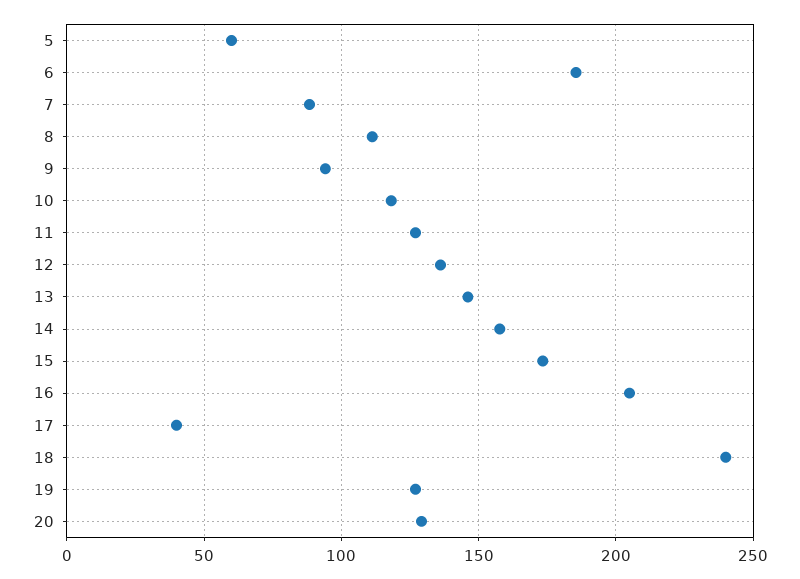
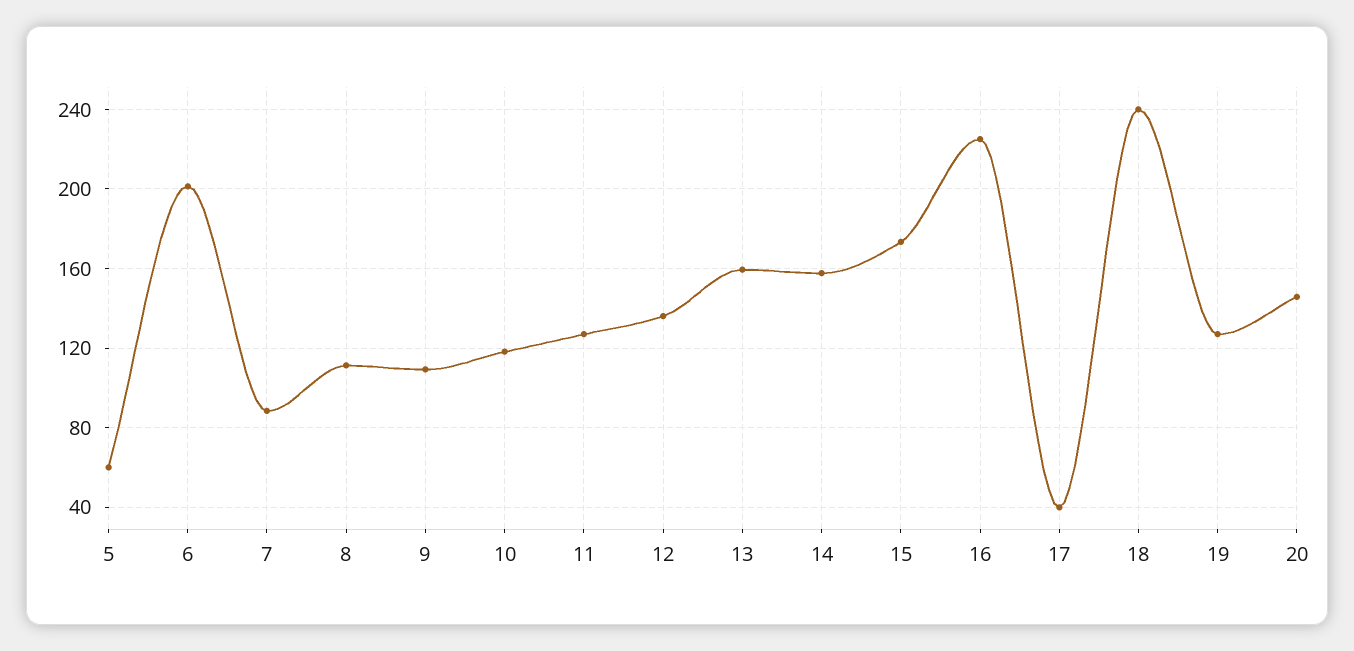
6: 185 -> 200
9: 95 -> 110
13: 145 -> 160
16: 205 -> 225
20: 130 -> 145

